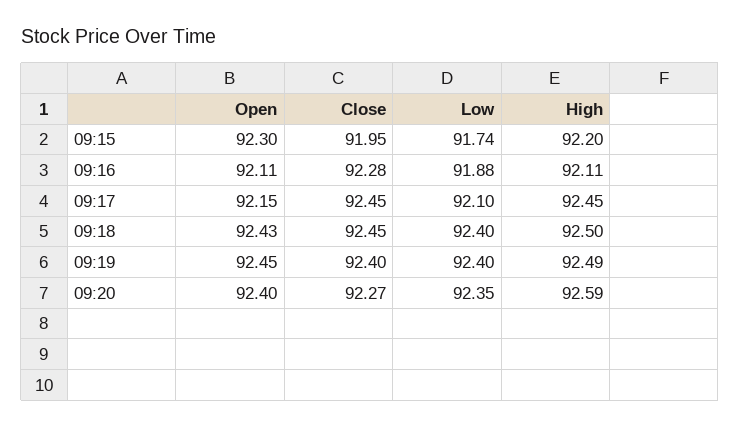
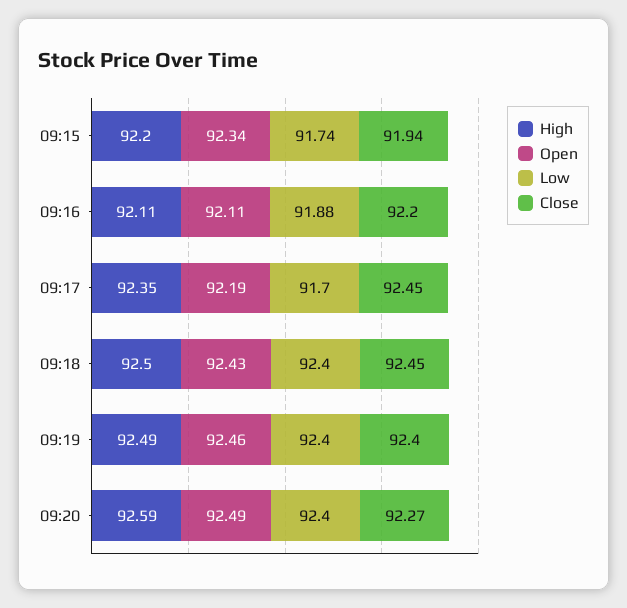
Open, 09:15: 92.3 -> 92.34
Close, 09:15: 91.95 -> 91.94
Close, 09:16: 92.28 -> 92.2
Open, 09:17: 92.15 -> 92.19
Low, 09:17: 92.1 -> 91.7
High, 09:17: 92.45 -> 92.35
Open, 09:19: 92.45 -> 92.46
Open, 09:20: 92.4 -> 92.49
Low, 09:20: 92.35 -> 92.4

